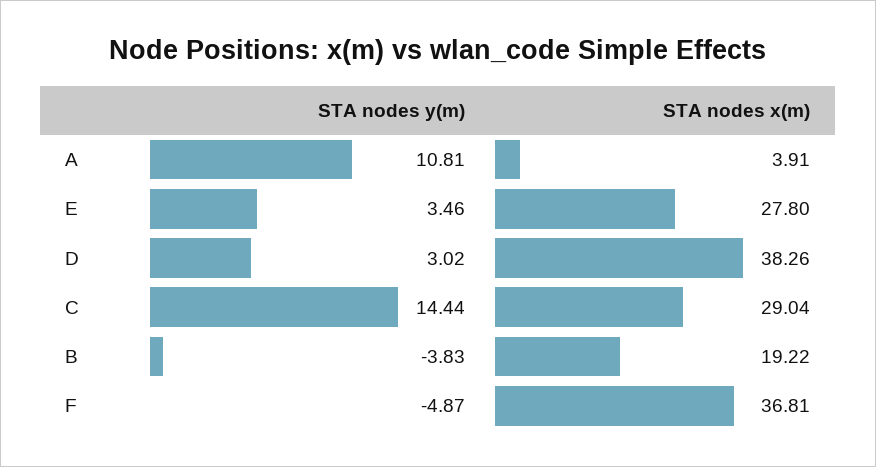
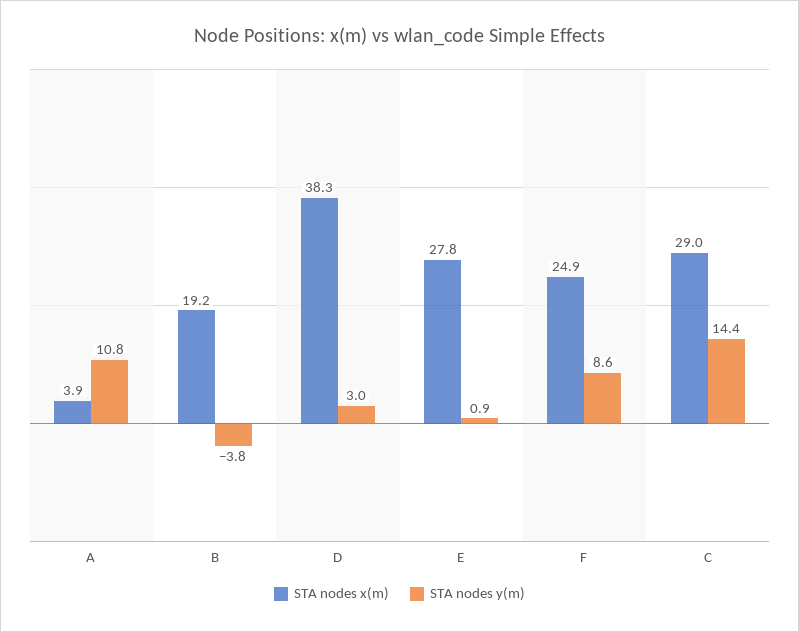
STA nodes y(m), E: 3.46 -> 0.9
STA nodes y(m), F: -4.87 -> 8.6
STA nodes x(m), F: 36.81 -> 24.9

